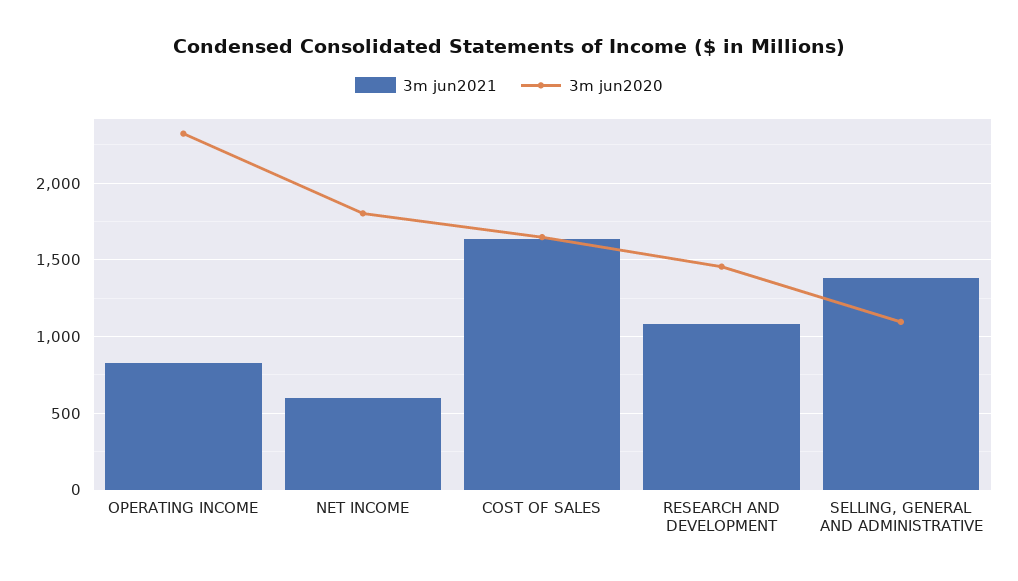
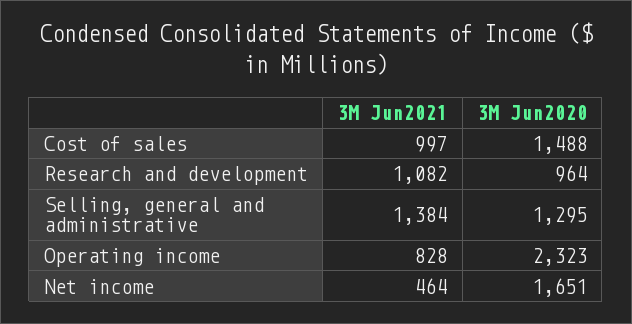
3m jun2021, NET INCOME: 600 -> 464
3m jun2020, NET INCOME: 1800 -> 1651
3m jun2021, COST OF SALES: 1650 -> 997
3m jun2020, COST OF SALES: 1650 -> 1488
3m jun2020, RESEARCH AND DEVELOPMENT: 1450 -> 964
3m jun2020, SELLING, GENERAL AND ADMINISTRATIVE: 1100 -> 1295

